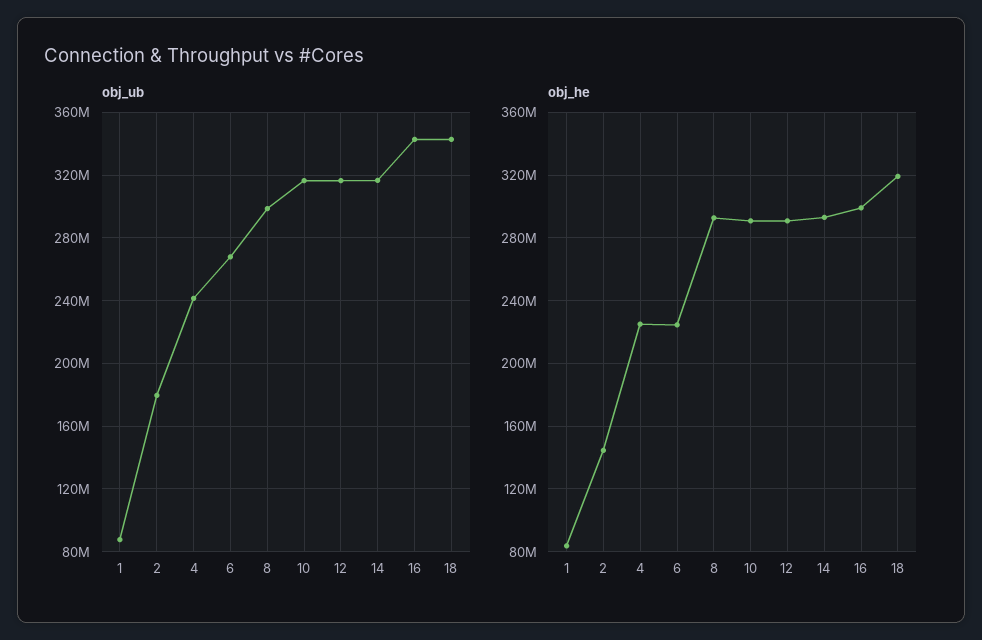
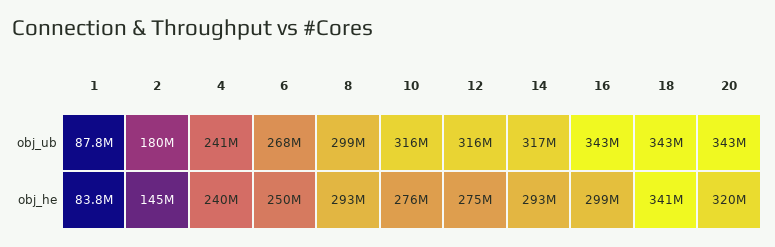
obj_he, 4: 225000000 -> 240000000
obj_he, 6: 225000000 -> 250000000
obj_he, 10: 290000000 -> 276000000
obj_he, 12: 290000000 -> 275000000
obj_he, 18: 320000000 -> 341000000
obj_ub, 20: none -> 343000000
obj_he, 20: none -> 320000000

